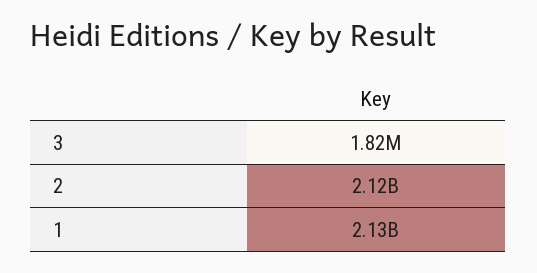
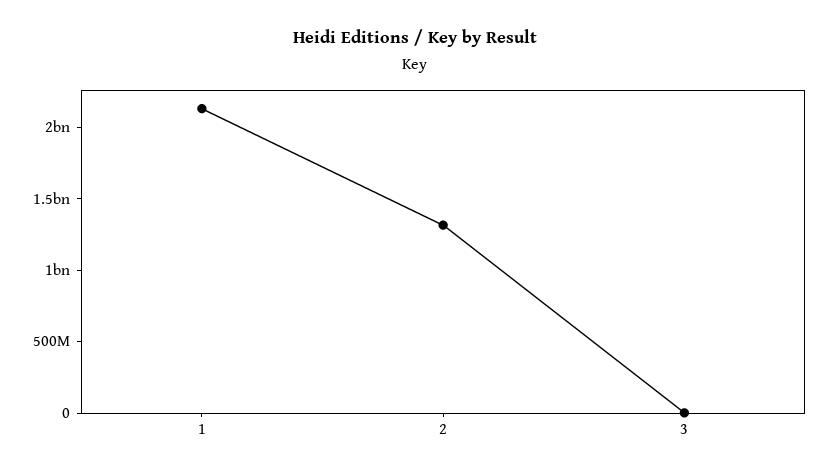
2: 2120000000 -> 1300000000

